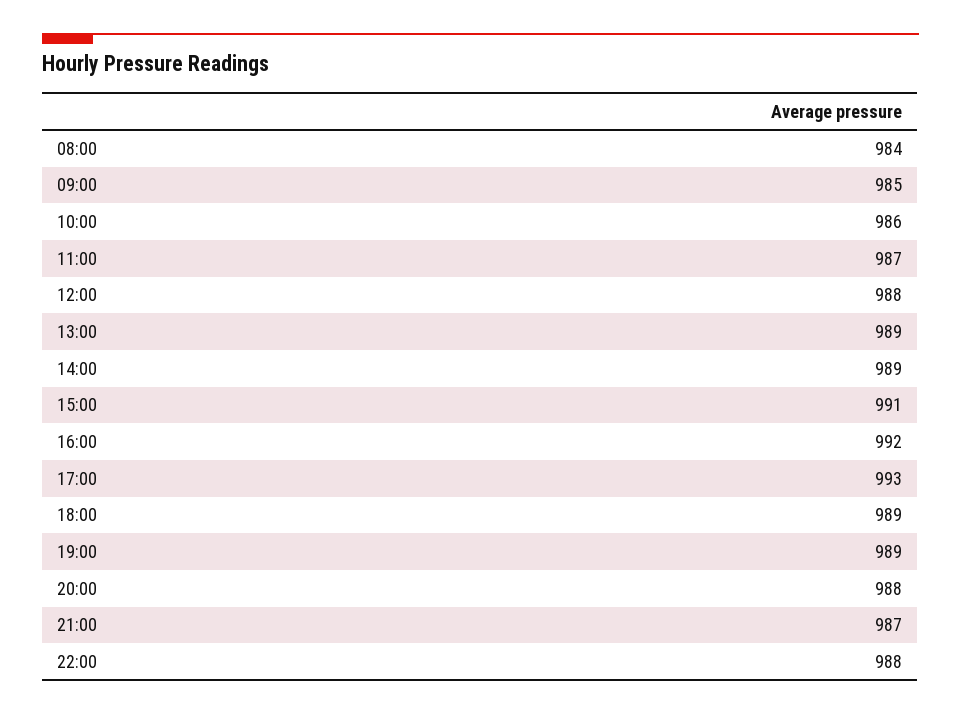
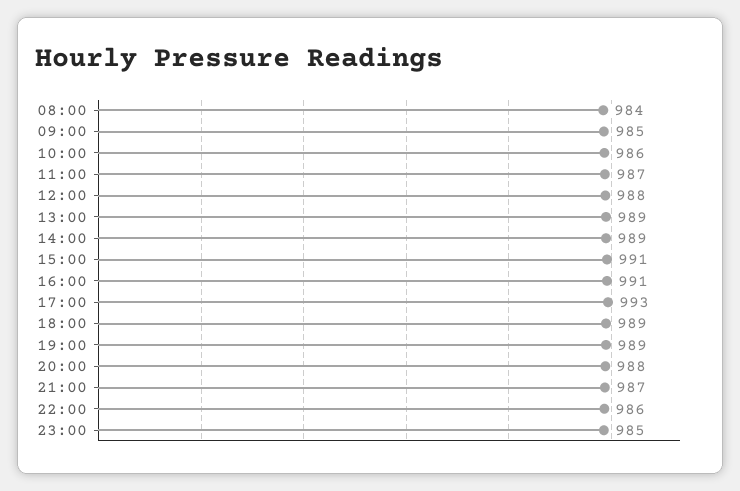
16:00: 992 -> 991
22:00: 988 -> 986
23:00: none -> 985

